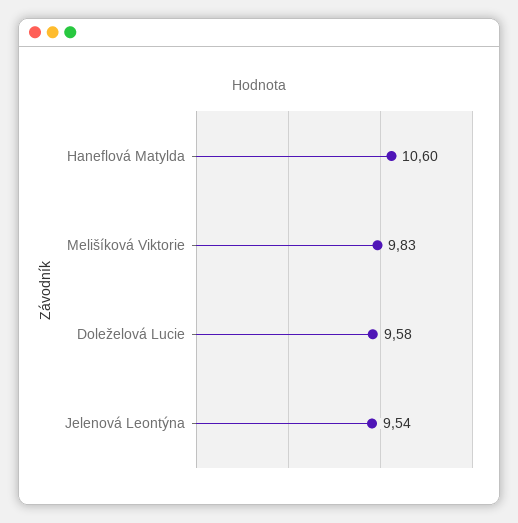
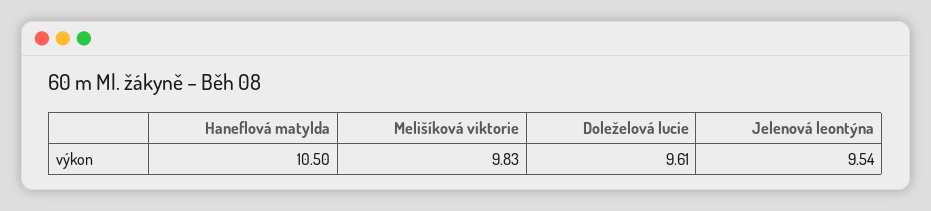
Haneflová Matylda: 10.6 -> 10.5
Doleželová Lucie: 9.58 -> 9.61

